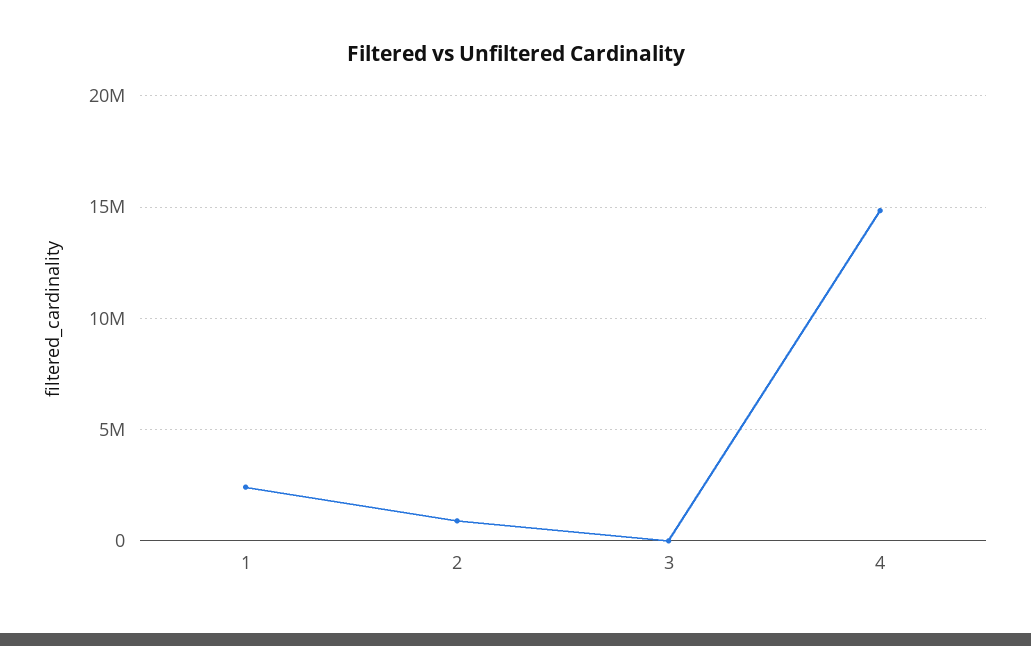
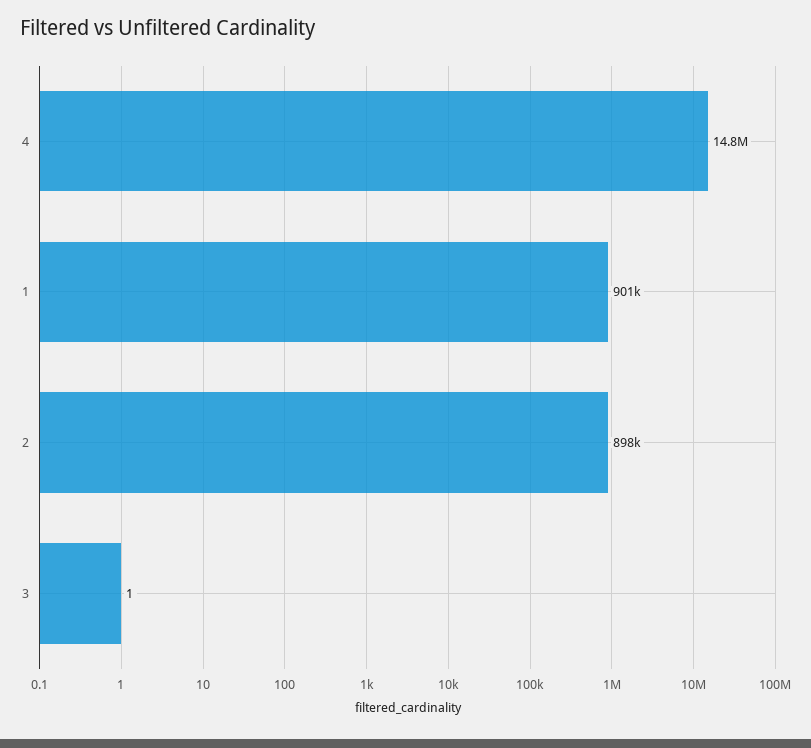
1: 2500000 -> 901000

